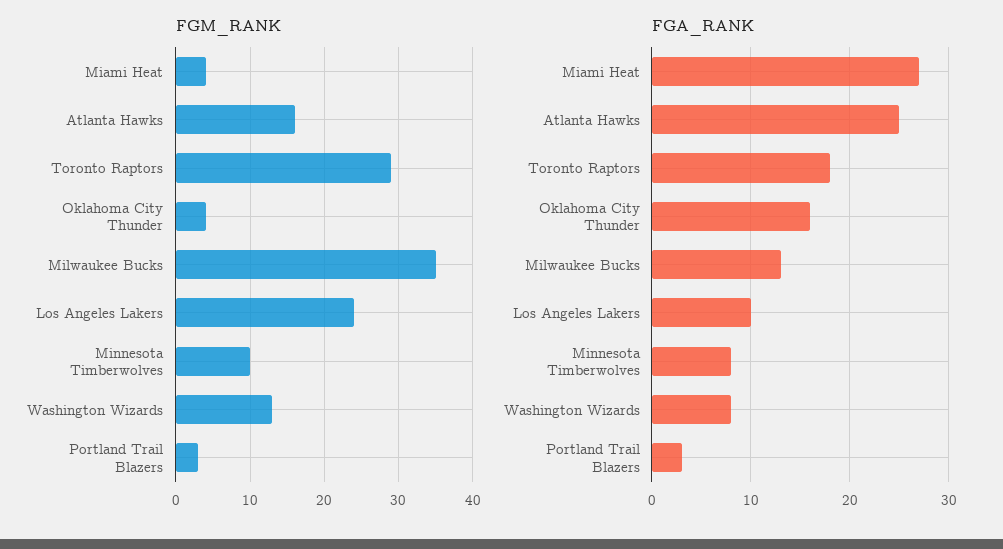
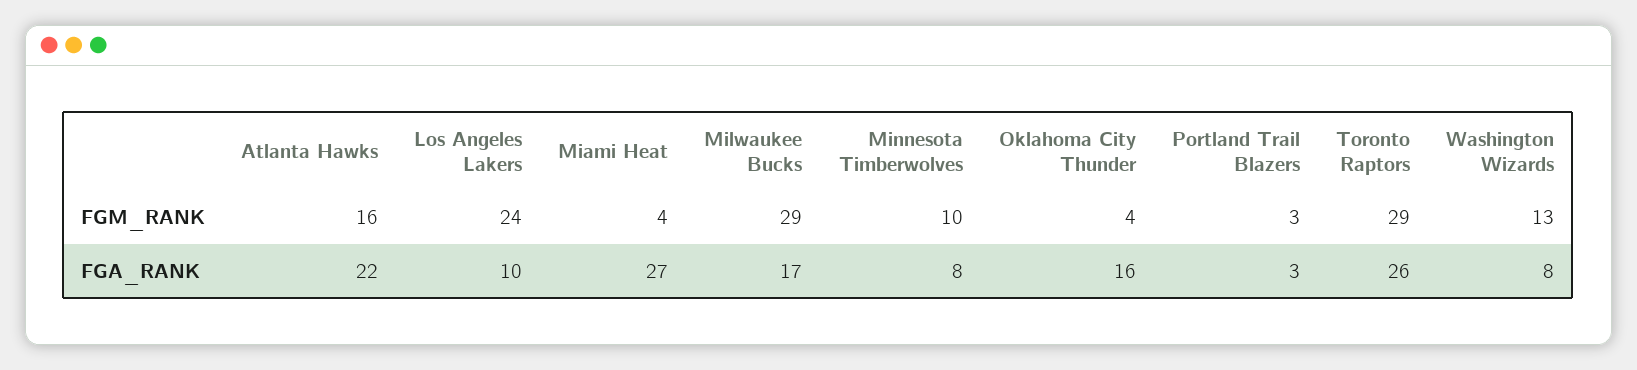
FGM_RANK, Milwaukee Bucks: 35 -> 29
FGA_RANK, Atlanta Hawks: 25 -> 22
FGA_RANK, Toronto Raptors: 18 -> 26
FGA_RANK, Milwaukee Bucks: 13 -> 17

